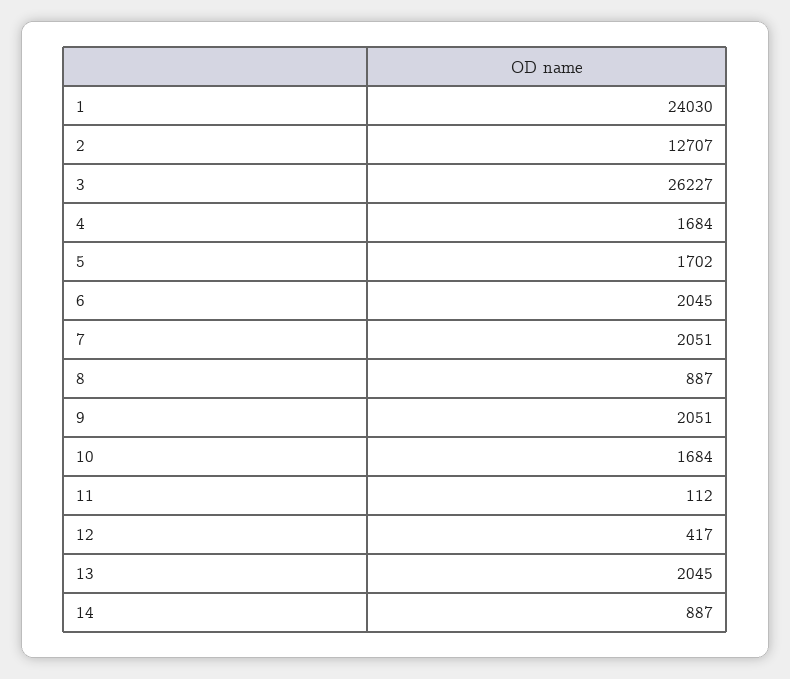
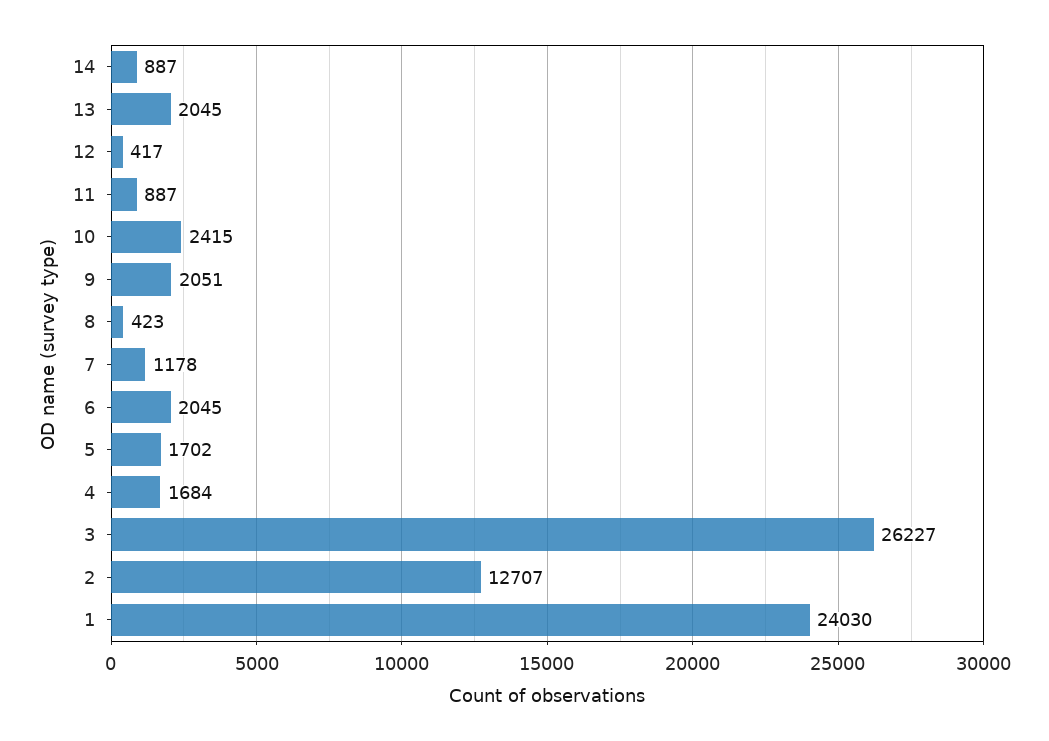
7: 2051 -> 1178
8: 887 -> 423
10: 1684 -> 2415
11: 112 -> 887

